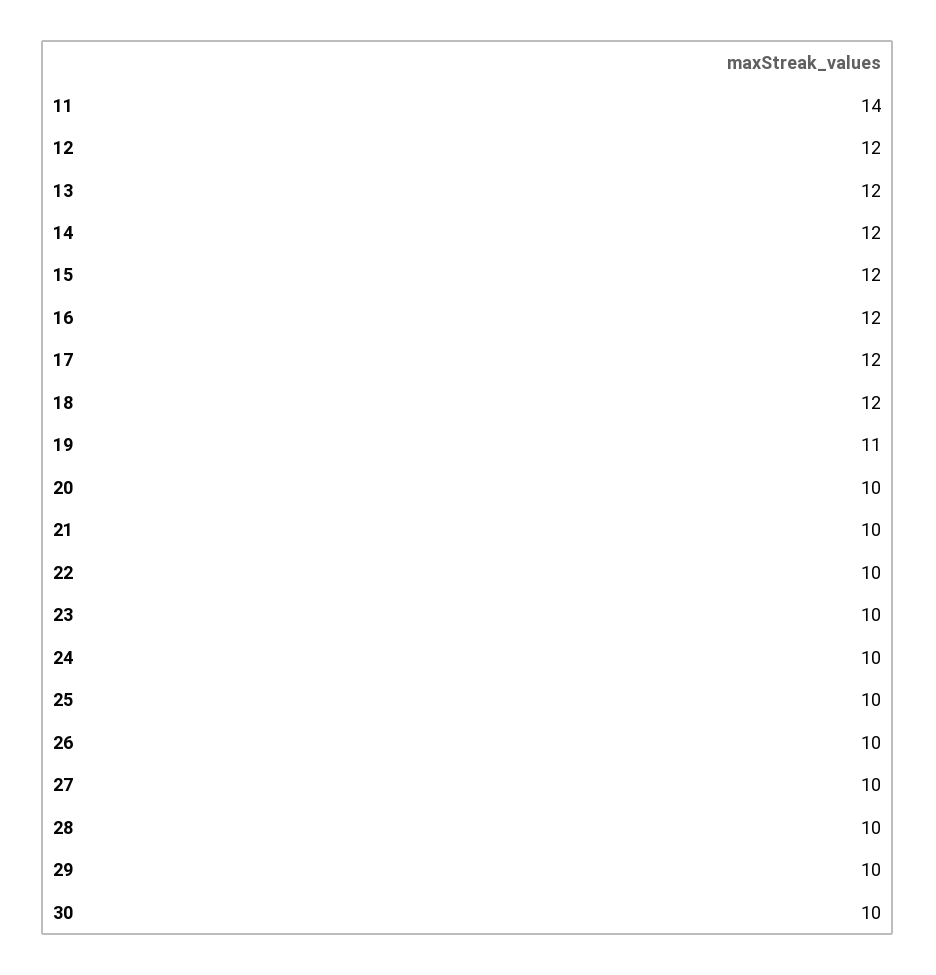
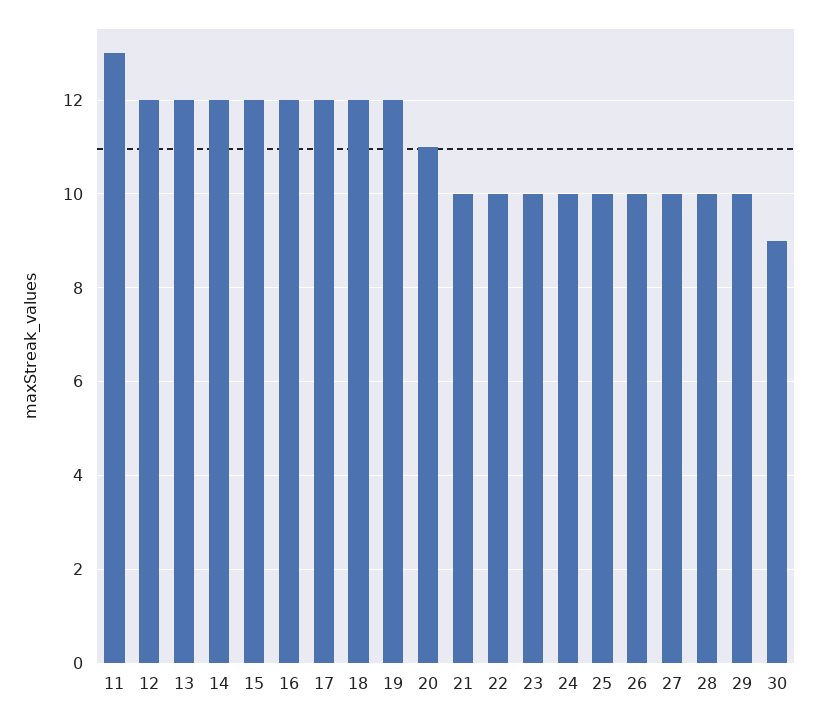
11: 14 -> 13
19: 11 -> 12
20: 10 -> 11
30: 10 -> 9

